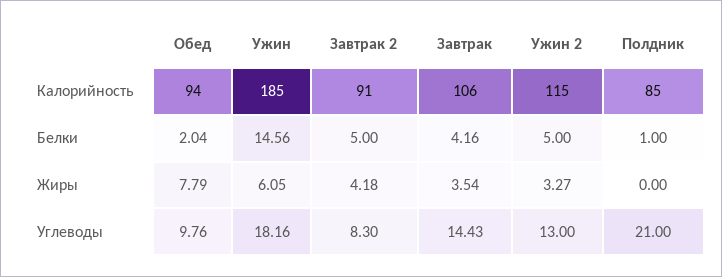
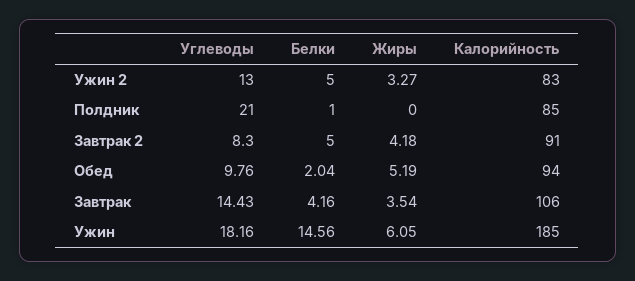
Ужин 2, Калорийность: 115 -> 83
Обед, Жиры: 7.79 -> 5.19

